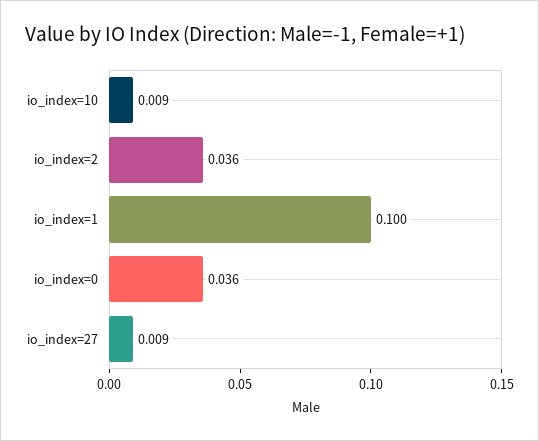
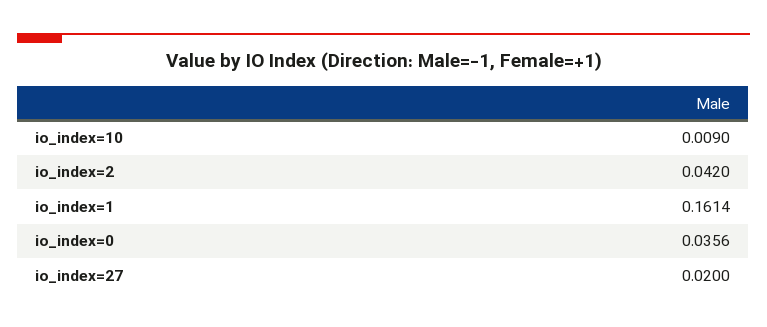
io_index=2: 0.036 -> 0.042
io_index=1: 0.1 -> 0.1614
io_index=27: 0.009 -> 0.02

